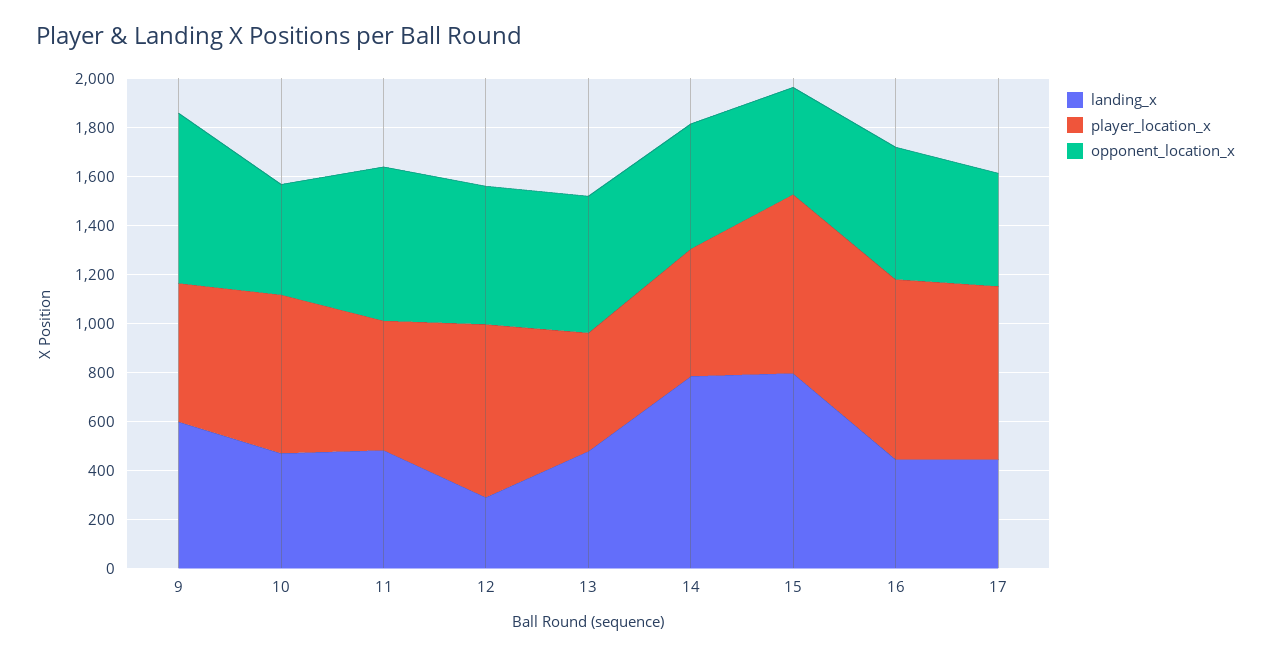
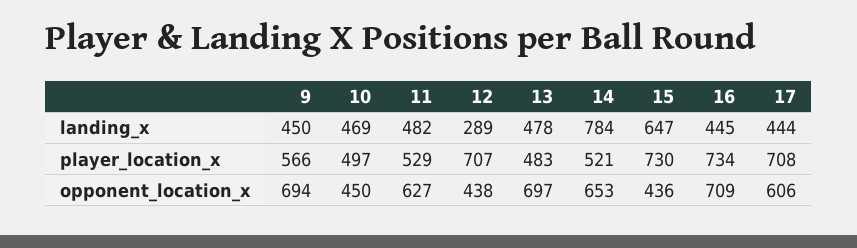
landing_x, 9: 600 -> 450
player_location_x, 10: 650 -> 497
opponent_location_x, 12: 550 -> 438
opponent_location_x, 13: 550 -> 697
opponent_location_x, 14: 500 -> 653
landing_x, 15: 800 -> 647
opponent_location_x, 16: 550 -> 709
opponent_location_x, 17: 450 -> 606

